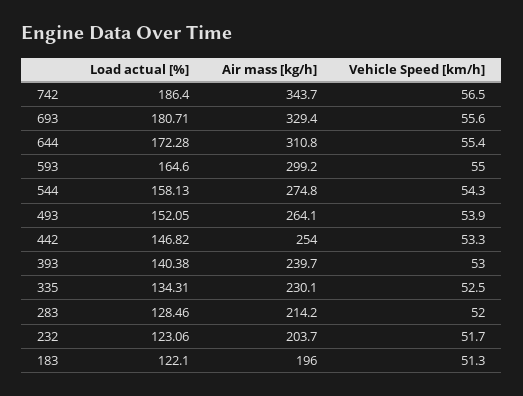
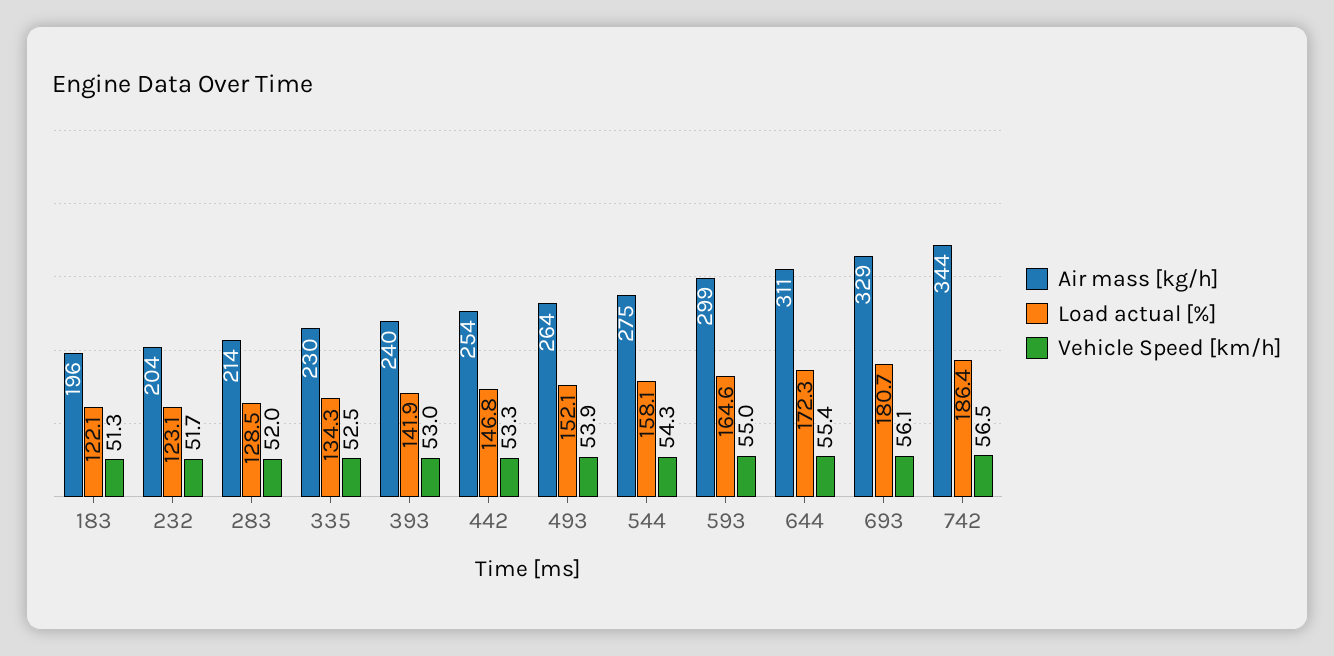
Vehicle Speed [km/h], 693: 55.6 -> 56.1
Load actual [%], 393: 140.38 -> 141.9

